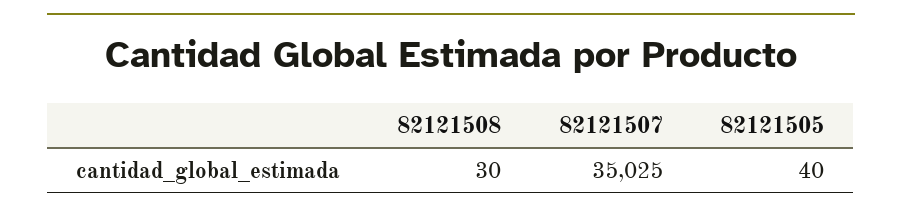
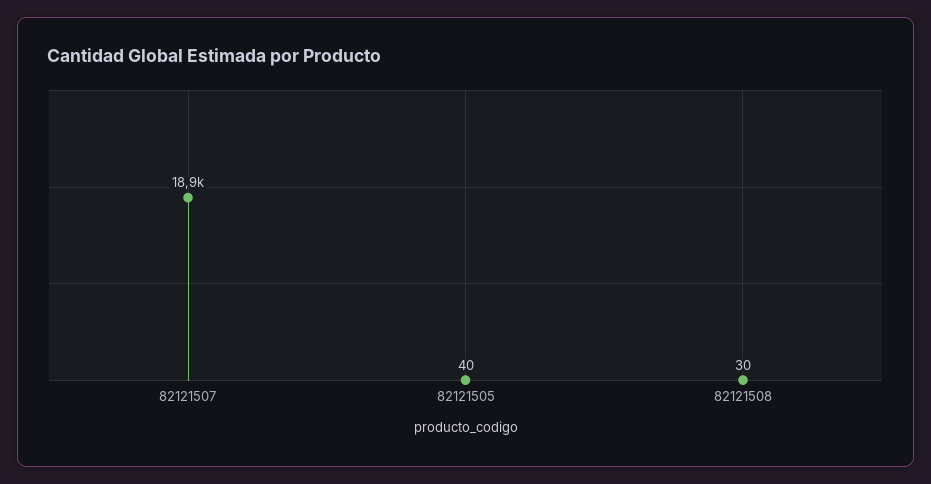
82121507: 35025 -> 18900

